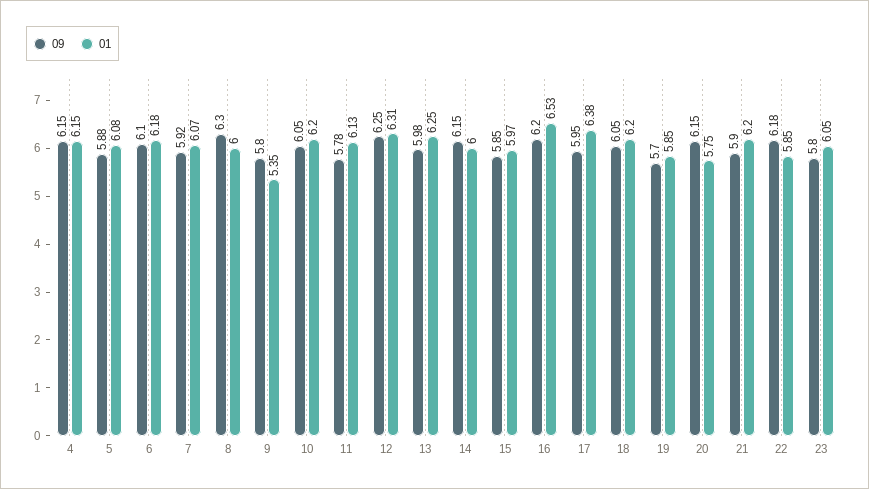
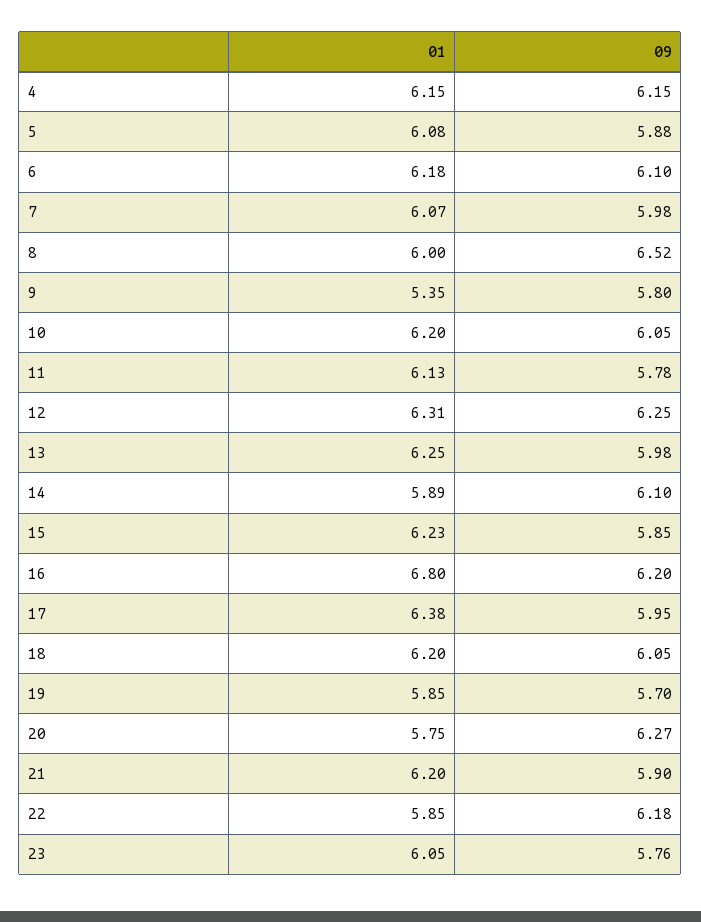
09, 7: 5.92 -> 5.98
09, 8: 6.3 -> 6.52
09, 14: 6.15 -> 6.1
01, 14: 6 -> 5.89
01, 15: 5.97 -> 6.23
01, 16: 6.53 -> 6.8
09, 20: 6.15 -> 6.27
09, 23: 5.8 -> 5.76

